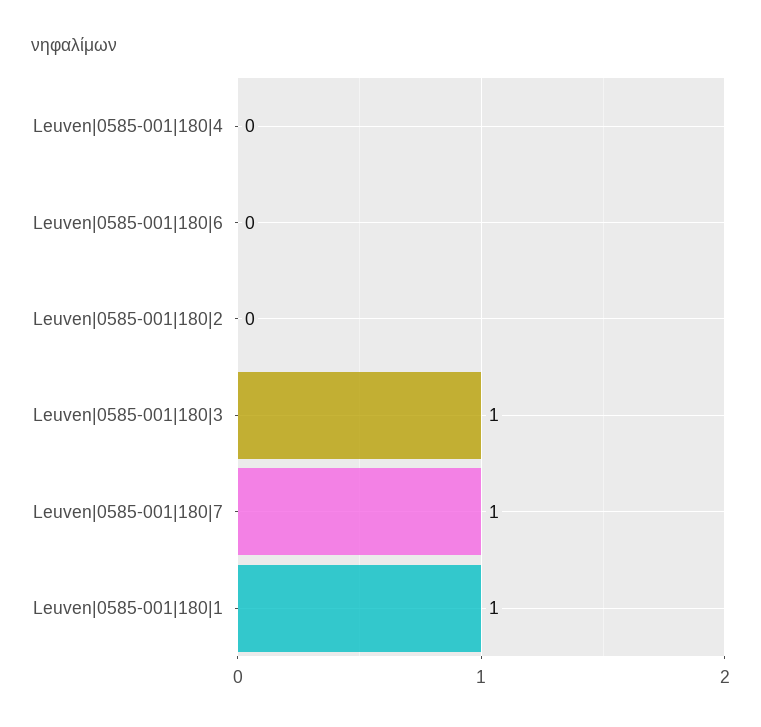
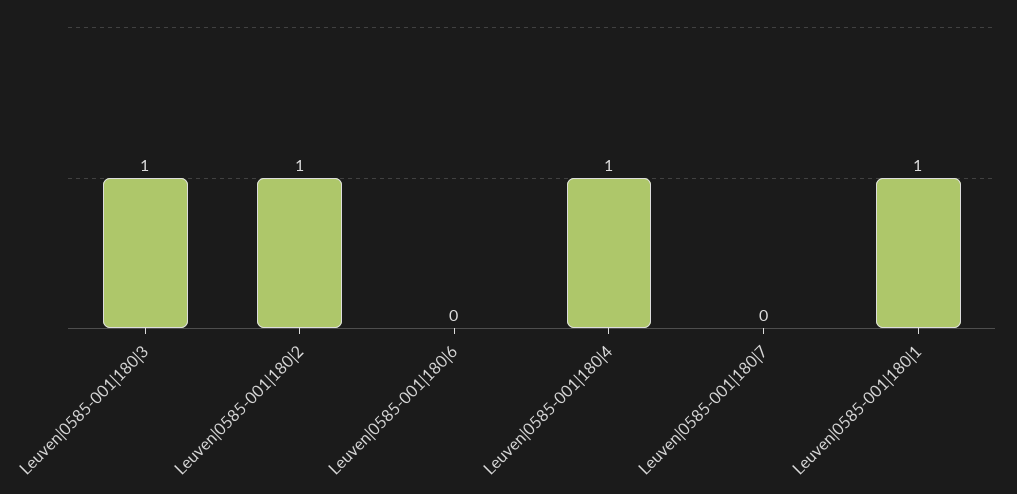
Leuven|0585-001|180|4: 0 -> 1
Leuven|0585-001|180|2: 0 -> 1
Leuven|0585-001|180|7: 1 -> 0

